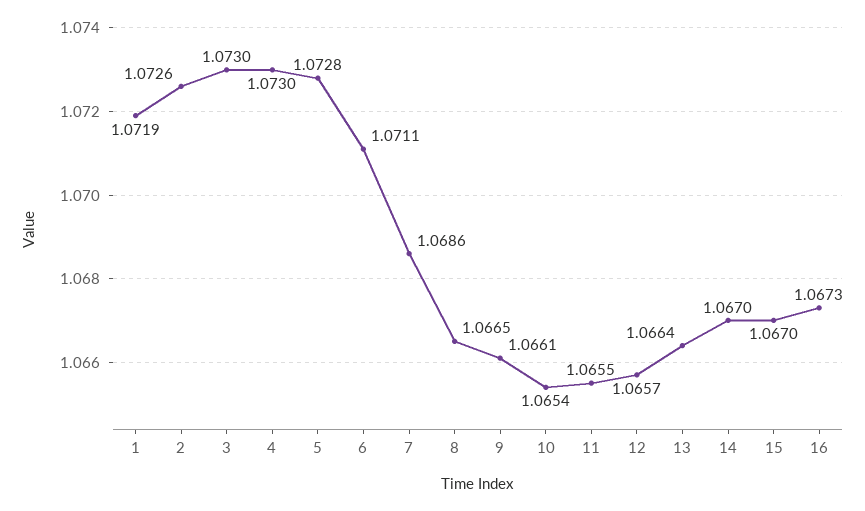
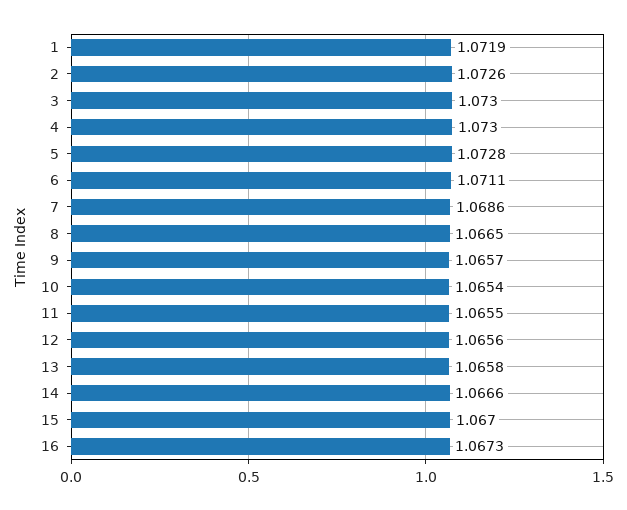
9: 1.0661 -> 1.0657
12: 1.0657 -> 1.0656
13: 1.0664 -> 1.0658
14: 1.067 -> 1.0666

